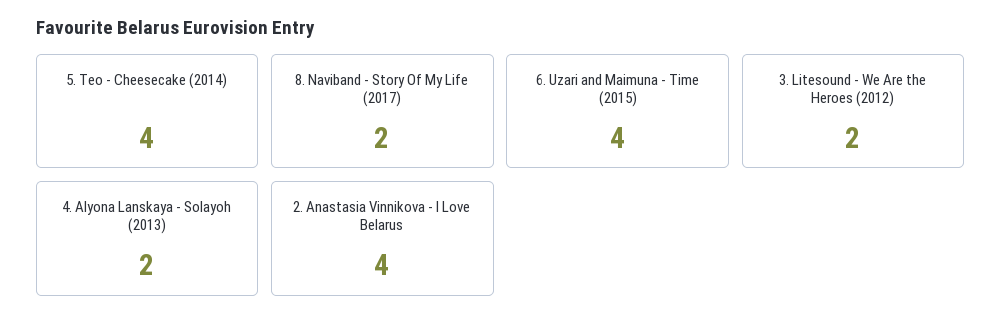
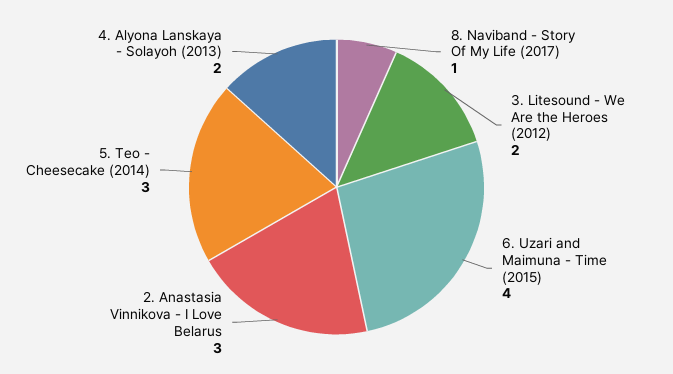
5. Teo - Cheesecake (2014): 4 -> 3
8. Naviband - Story Of My Life (2017): 2 -> 1
2. Anastasia Vinnikova - I Love Belarus: 4 -> 3

